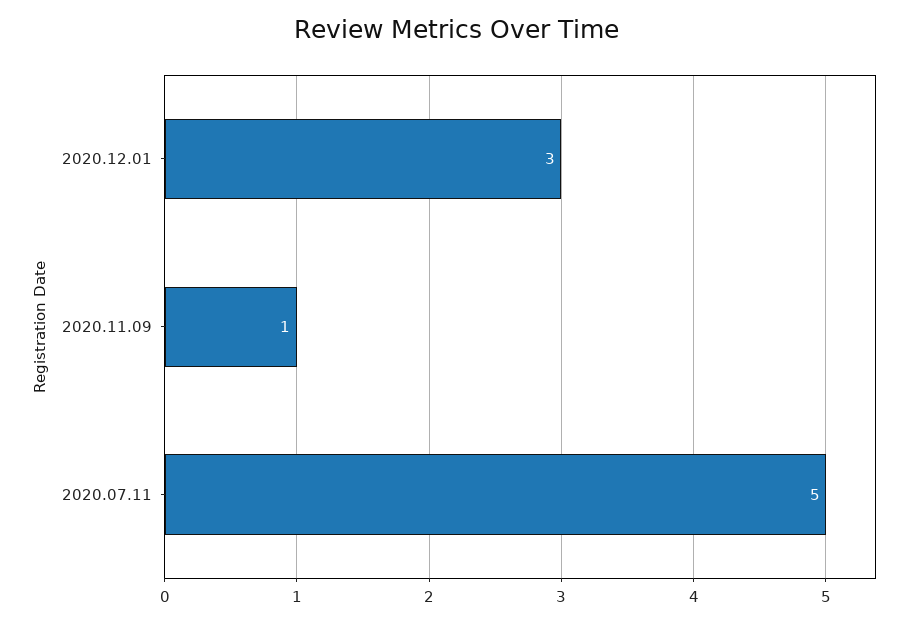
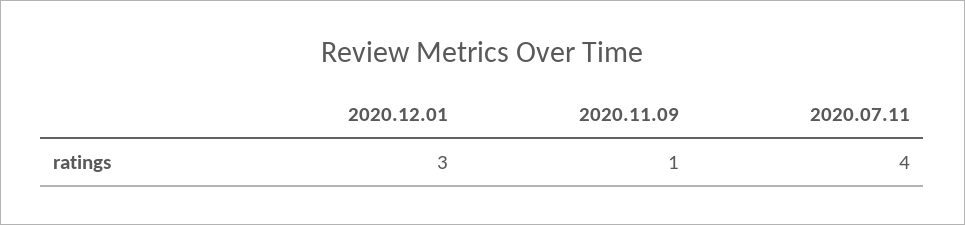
2020.07.11: 5 -> 4

